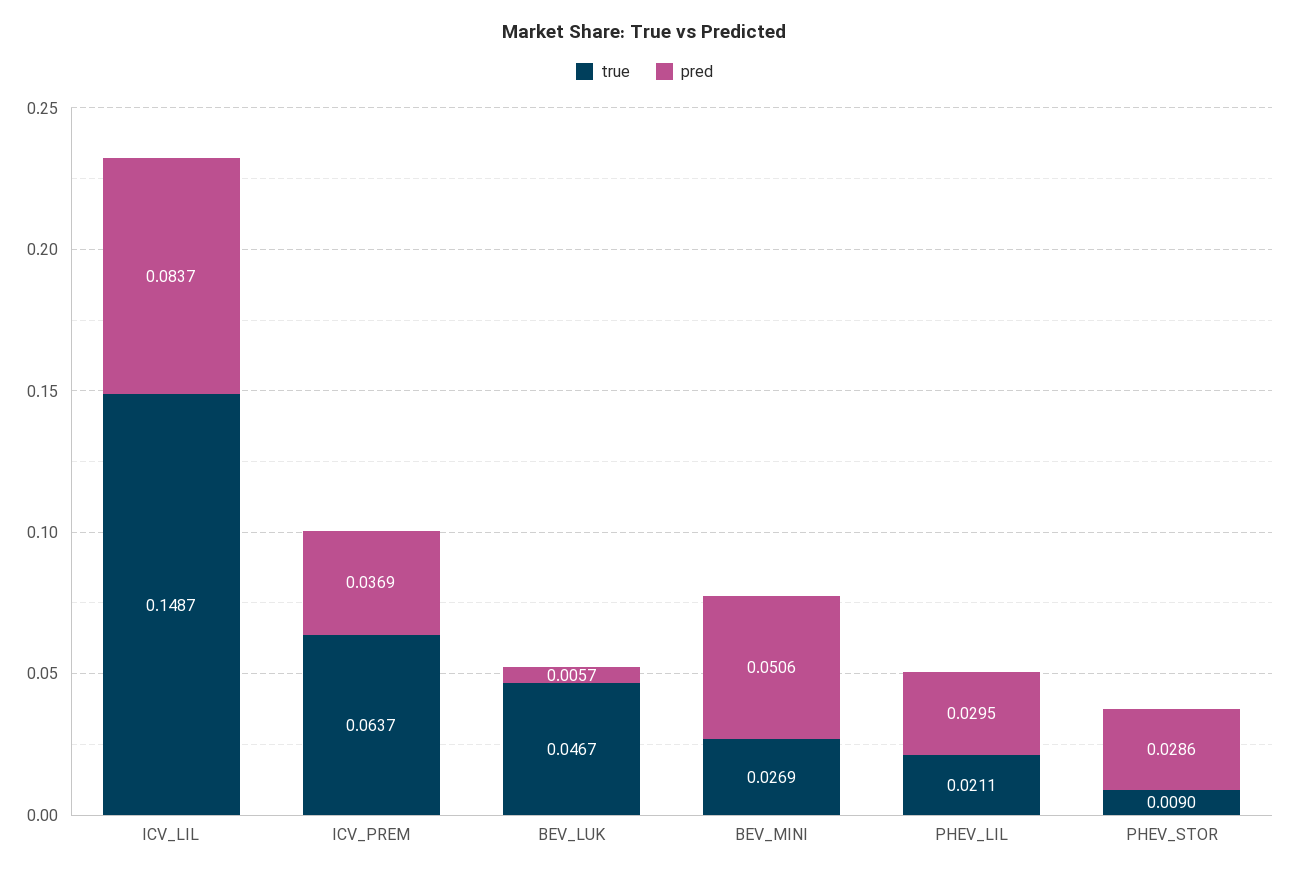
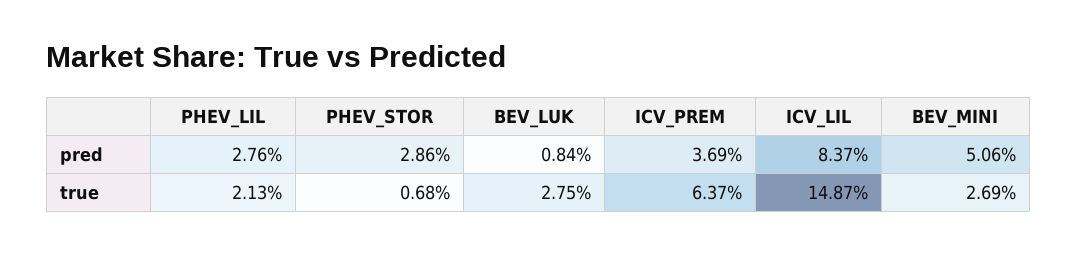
true, BEV_LUK: 0.0467 -> 0.0275
pred, BEV_LUK: 0.0057 -> 0.0084
true, PHEV_LIL: 0.0211 -> 0.0213
pred, PHEV_LIL: 0.0295 -> 0.0276
true, PHEV_STOR: 0.009 -> 0.0068

